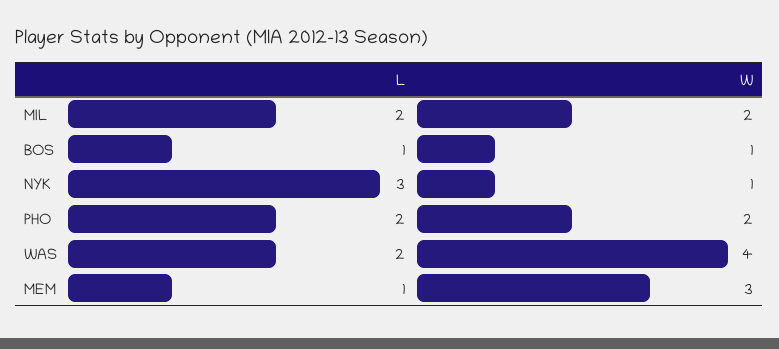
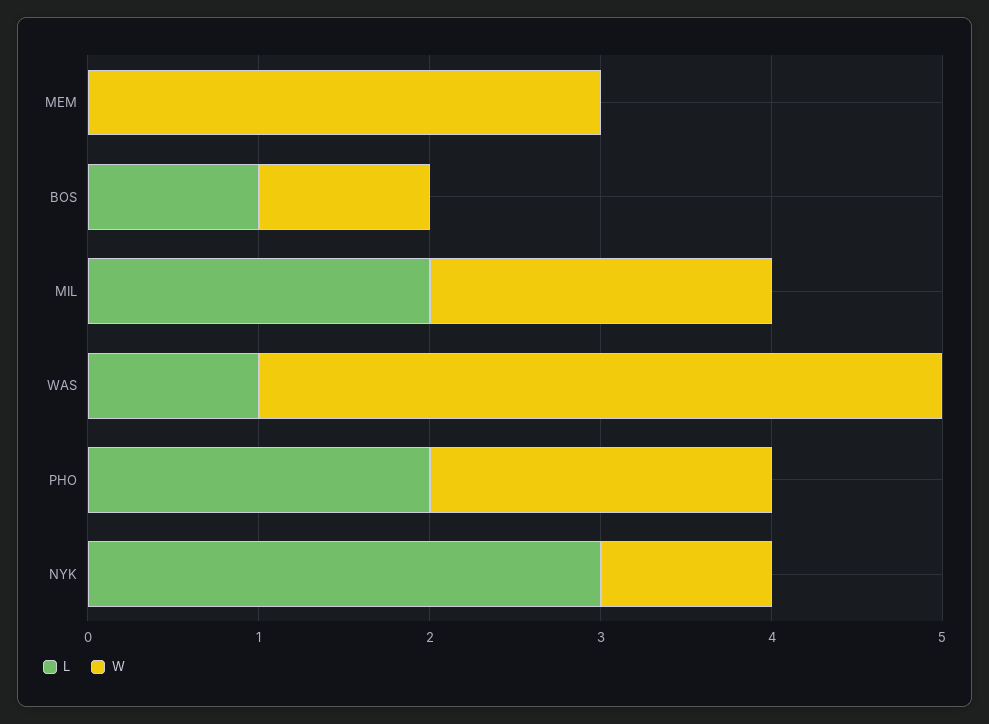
L, WAS: 2 -> 1
L, MEM: 1 -> 0

